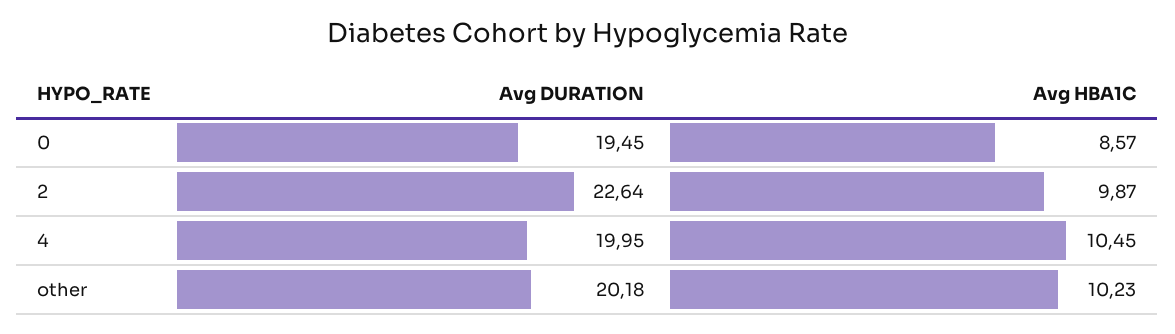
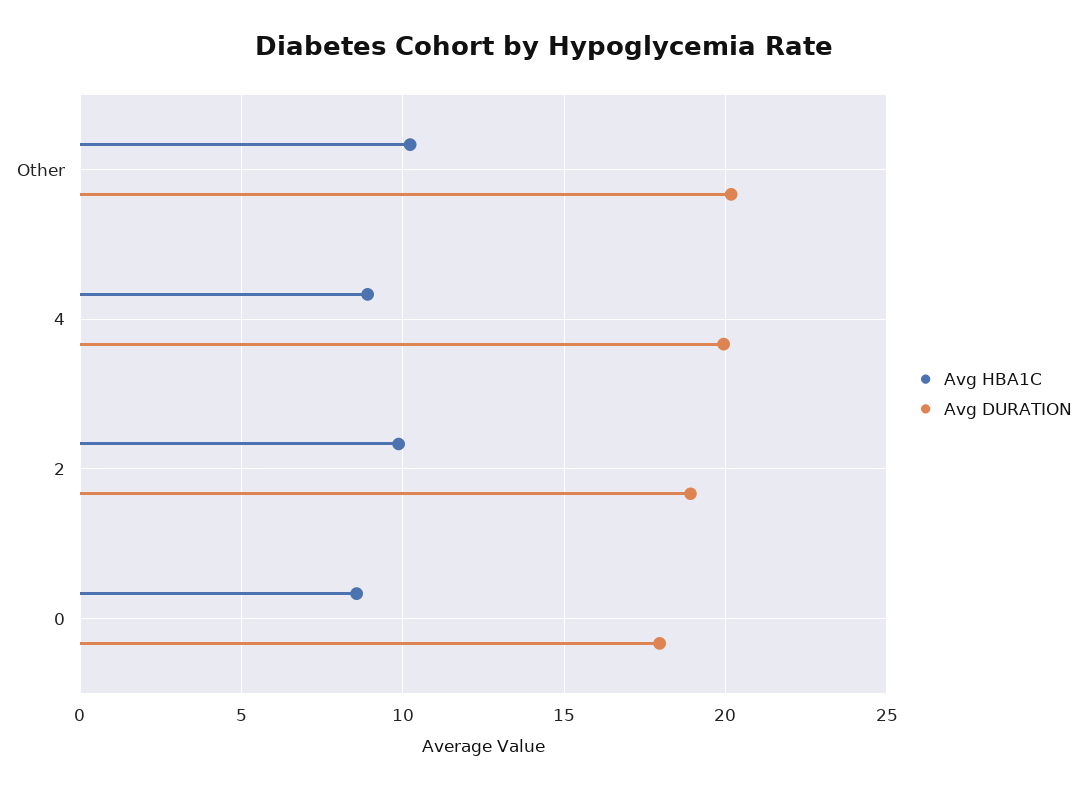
Avg DURATION, 0: 19.45 -> 18
Avg DURATION, 2: 22.64 -> 19
Avg HBA1C, 4: 10.45 -> 9

